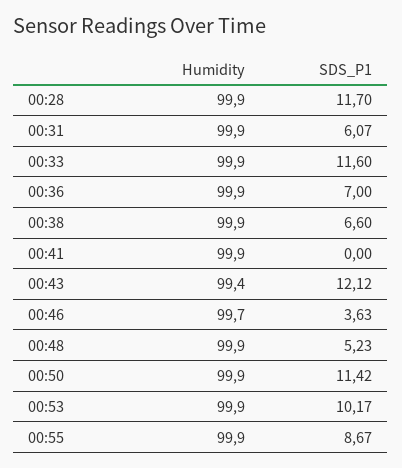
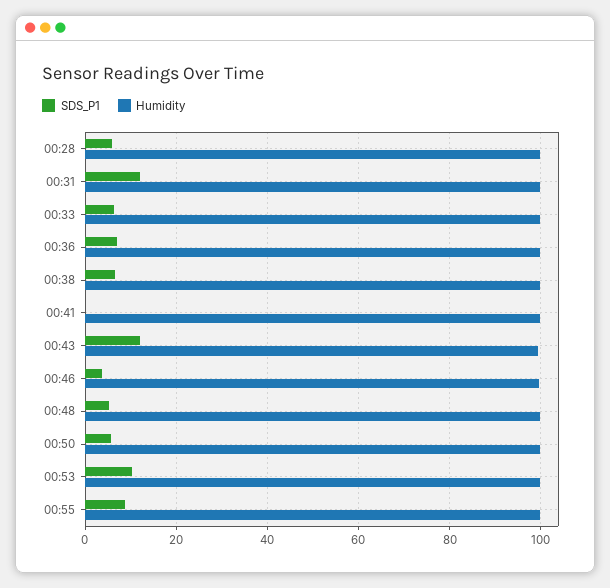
SDS_P1, 00:28: 11.7 -> 6
SDS_P1, 00:31: 6.07 -> 12
SDS_P1, 00:33: 11.6 -> 6
SDS_P1, 00:50: 11.42 -> 6

